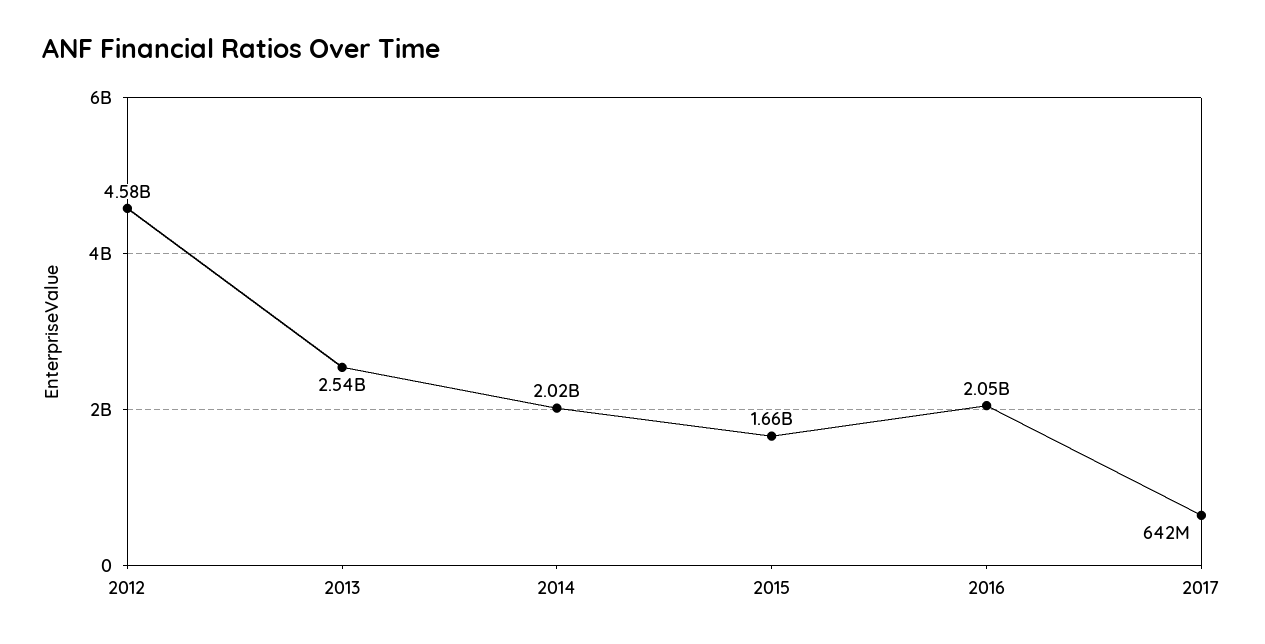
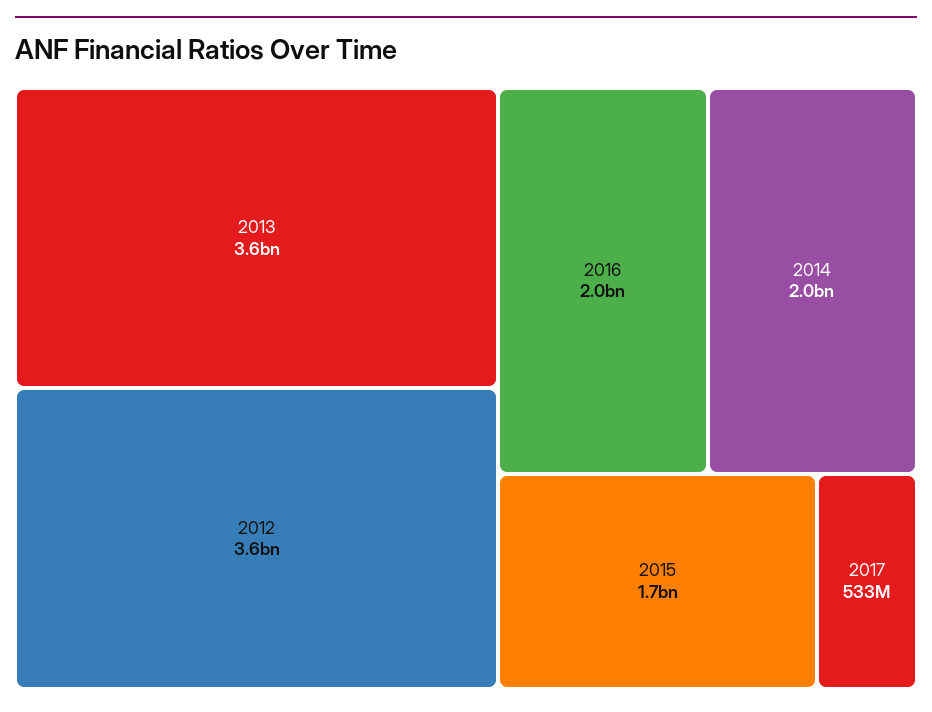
2012: 4580000000 -> 3600000000
2013: 2540000000 -> 3600000000
2017: 642000000 -> 533000000

